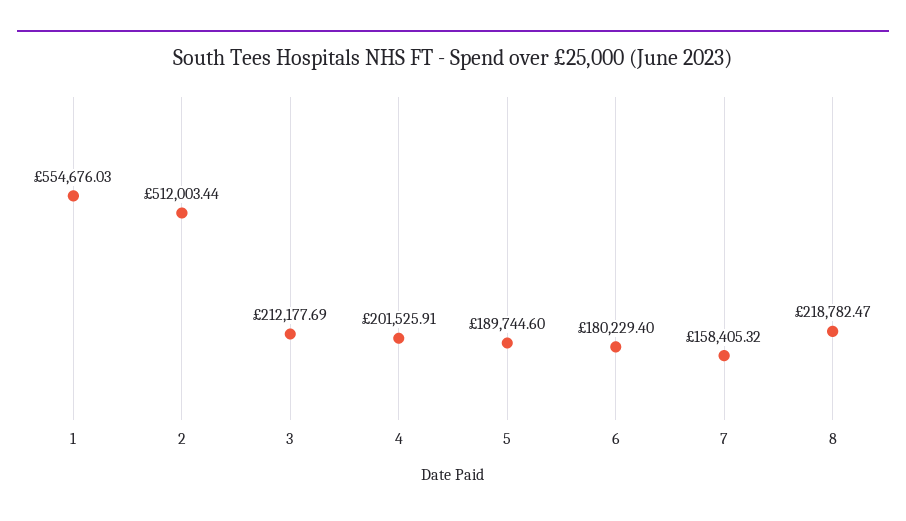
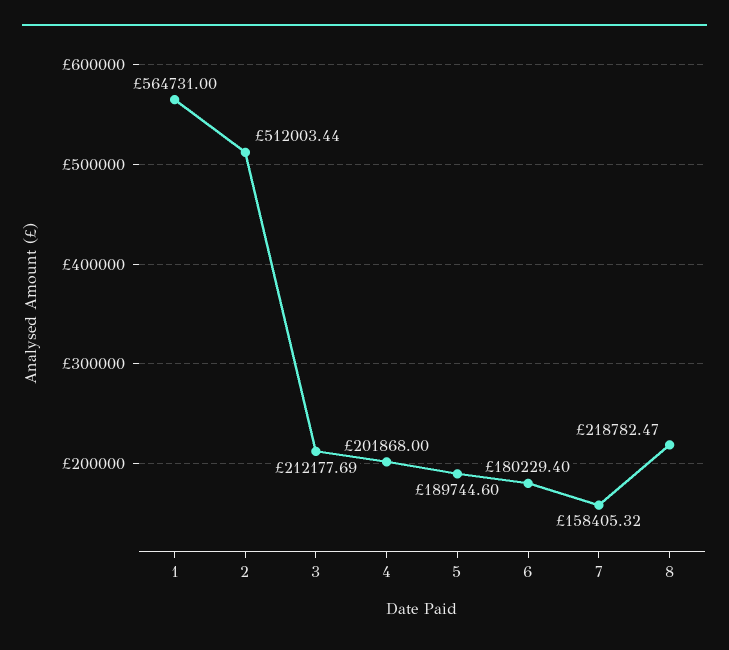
1: 554676.03 -> 564731
4: 201525.91 -> 201868

